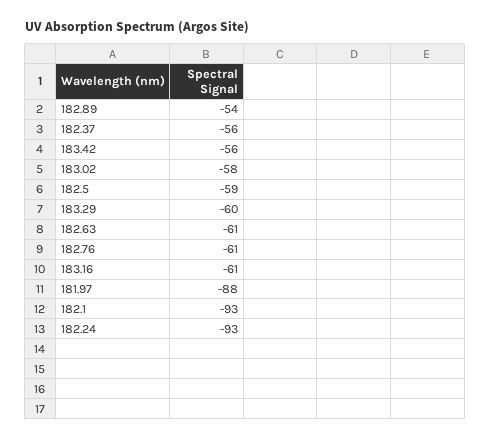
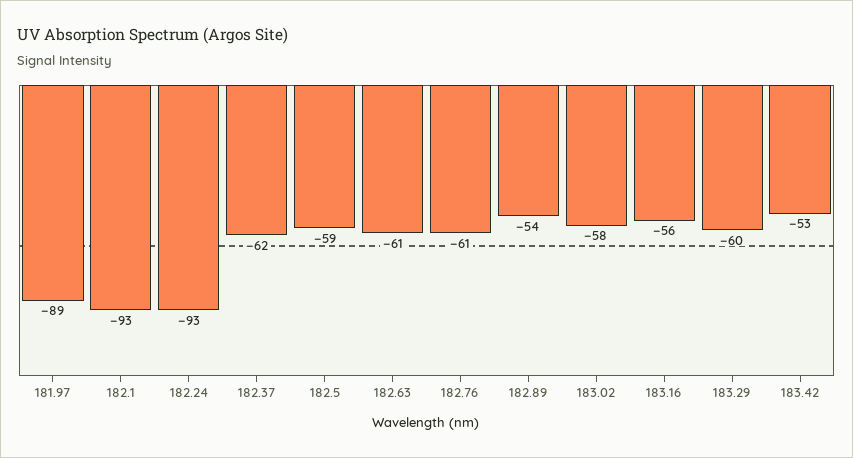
182.37: -56 -> -62
183.42: -56 -> -53
183.16: -61 -> -56
181.97: -88 -> -89

